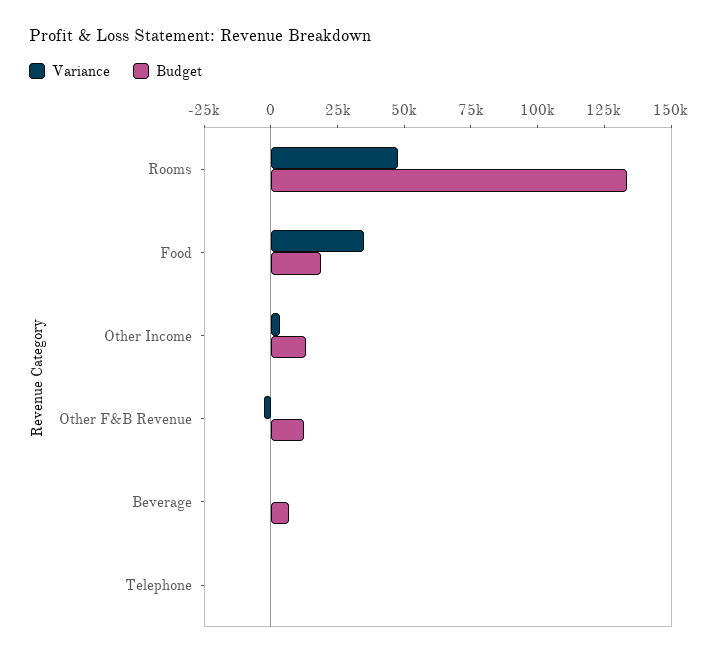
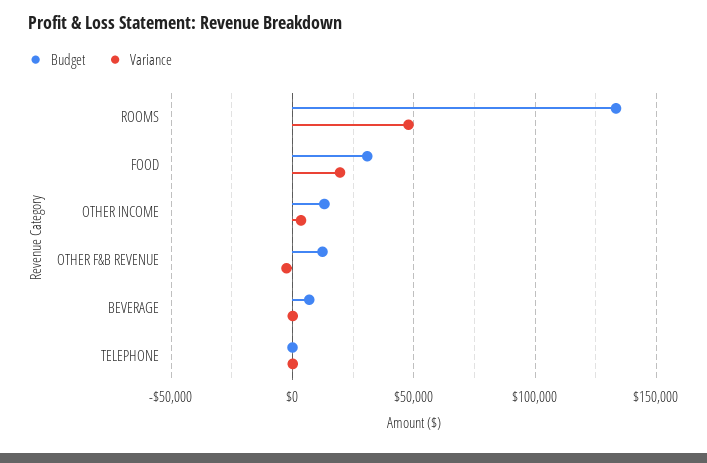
Variance, Food: 35000 -> 20000
Budget, Food: 20000 -> 30000

